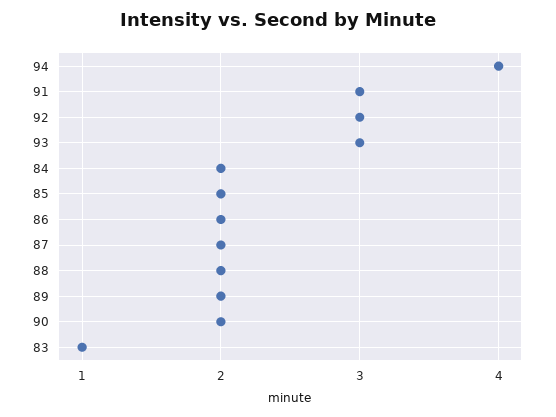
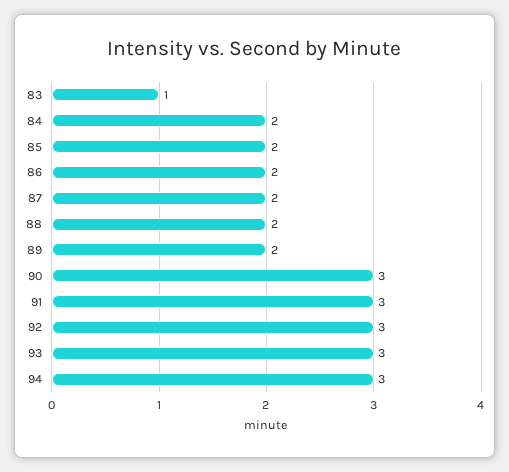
94: 4 -> 3
90: 2 -> 3

